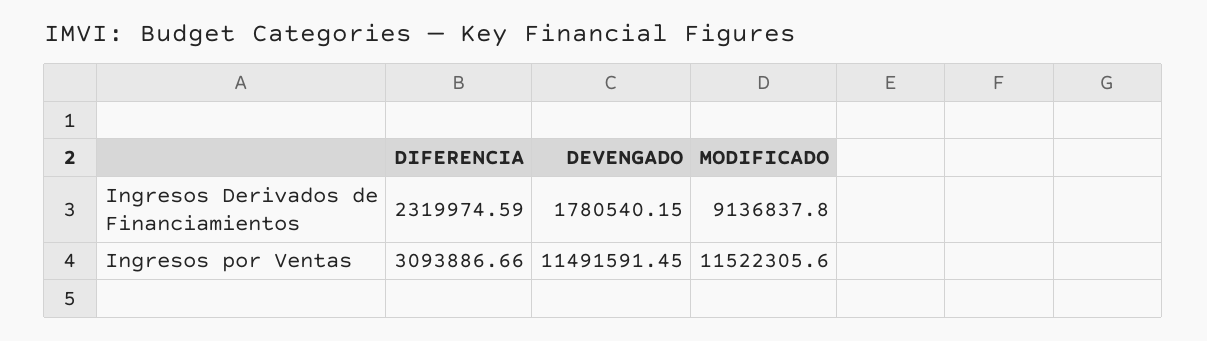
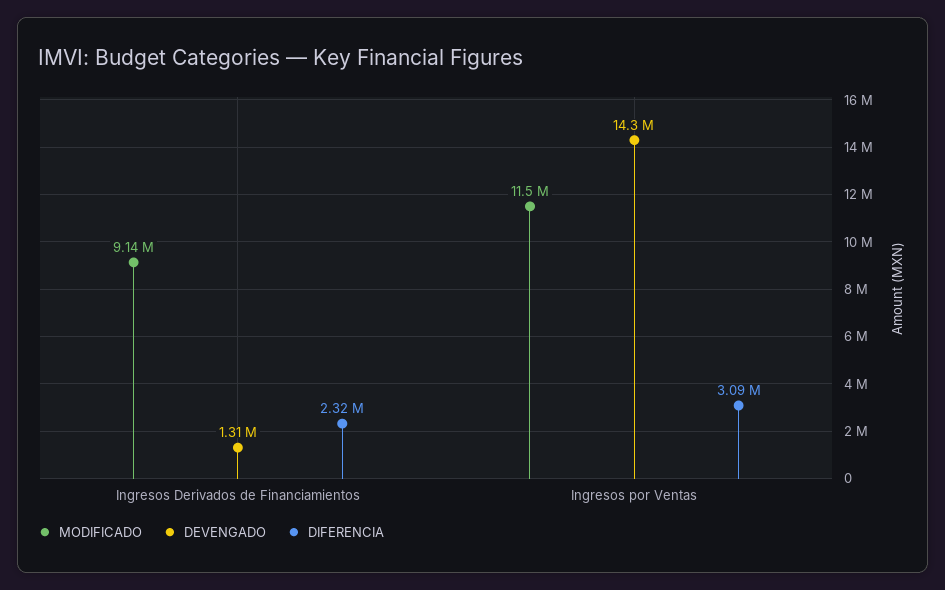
DEVENGADO, Ingresos Derivados de Financiamientos: 1780540.15 -> 1310000
DEVENGADO, Ingresos por Ventas: 11491591.45 -> 14300000

